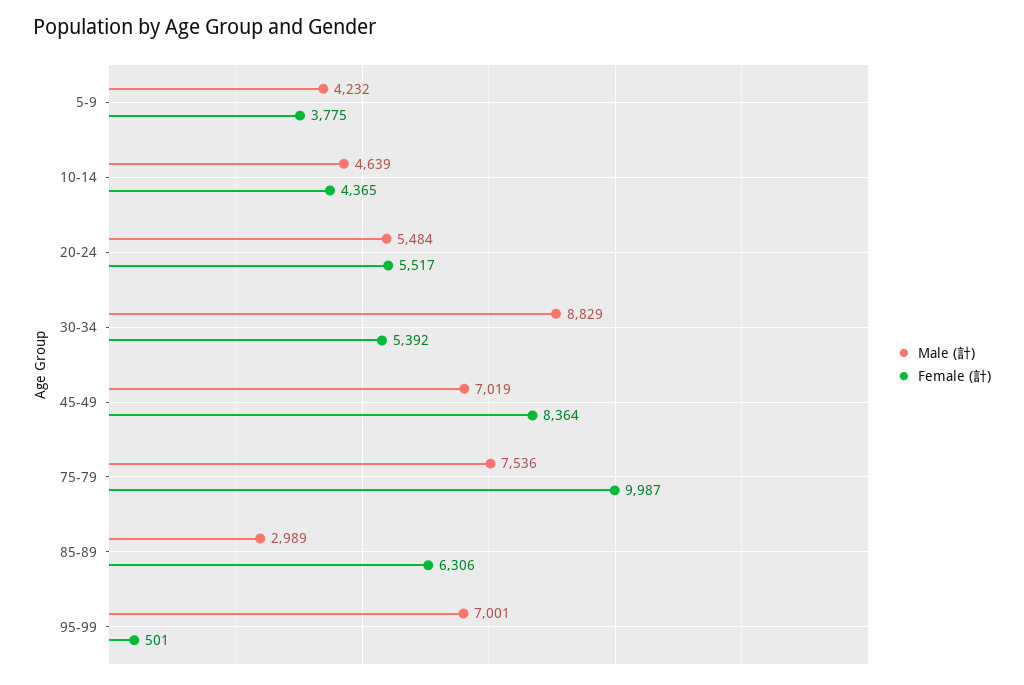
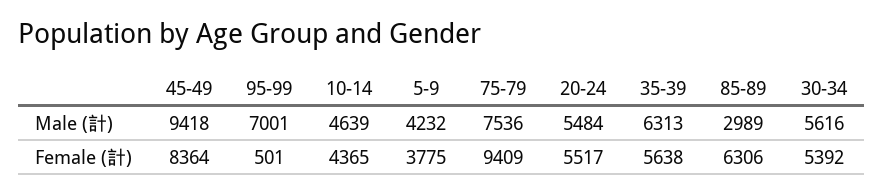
Male (計), 30-34: 8829 -> 5616
Male (計), 45-49: 7019 -> 9418
Female (計), 75-79: 9987 -> 9409
Male (計), 35-39: none -> 6313
Female (計), 35-39: none -> 5638

